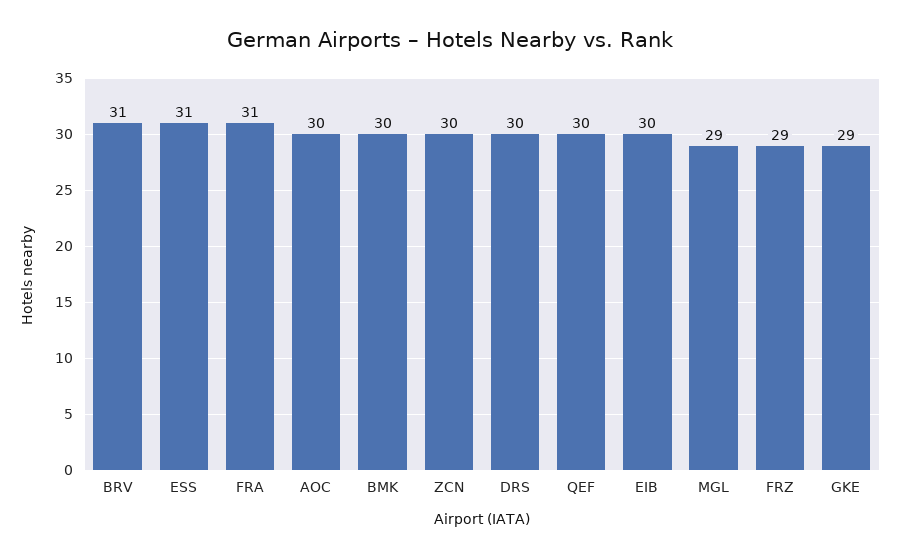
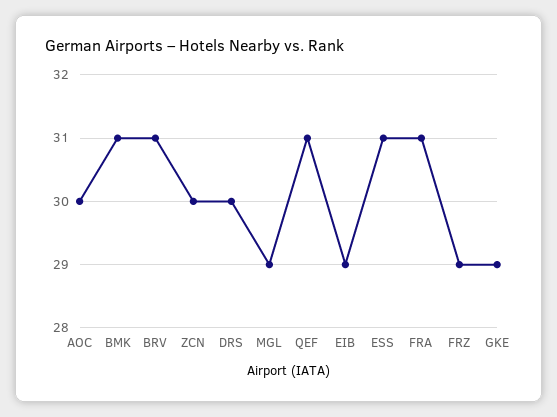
BMK: 30 -> 31
QEF: 30 -> 31
EIB: 30 -> 29

